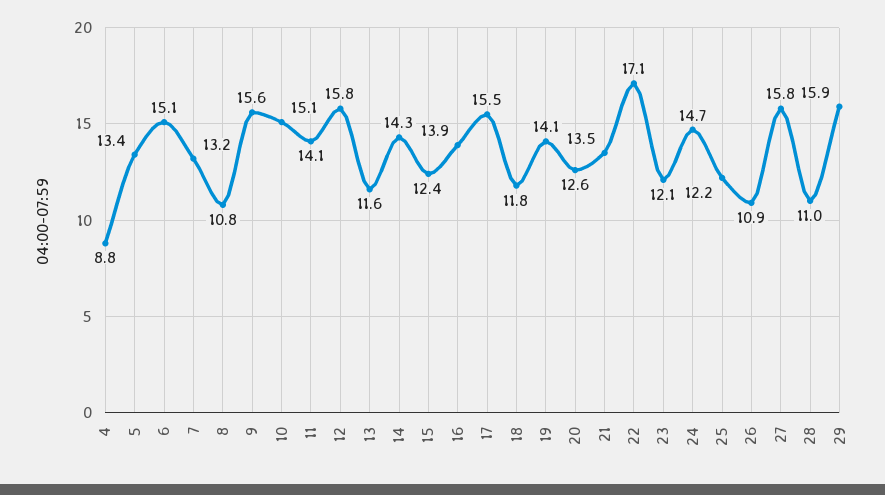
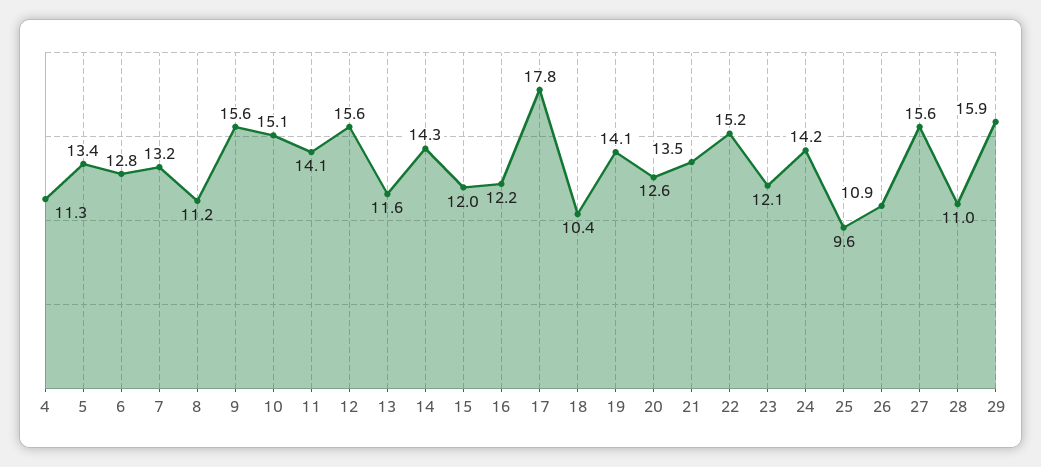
4: 8.8 -> 11.3
6: 15.1 -> 12.8
8: 10.8 -> 11.2
12: 15.8 -> 15.6
15: 12.4 -> 12
16: 13.9 -> 12.2
17: 15.5 -> 17.8
18: 11.8 -> 10.4
22: 17.1 -> 15.2
24: 14.7 -> 14.2
25: 12.2 -> 9.6
27: 15.8 -> 15.6

